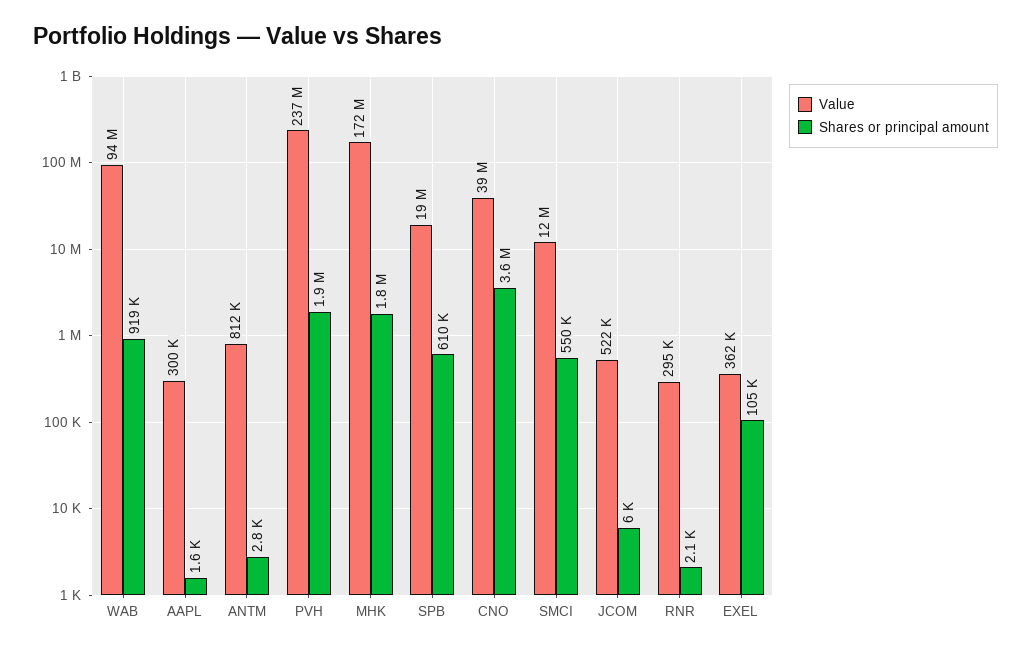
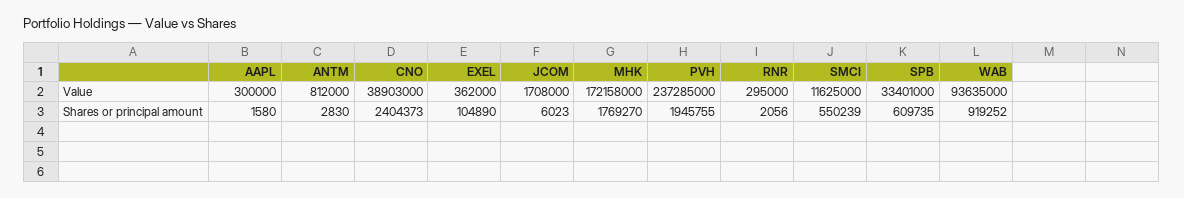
Value, SPB: 19000000 -> 33401000
Shares or principal amount, CNO: 3600000 -> 2404373
Value, JCOM: 522000 -> 1708000

